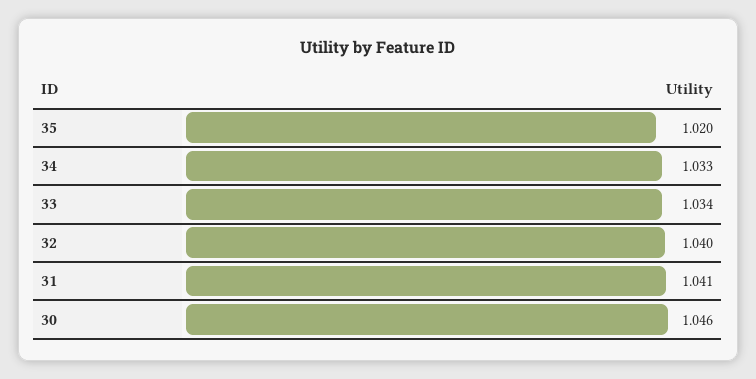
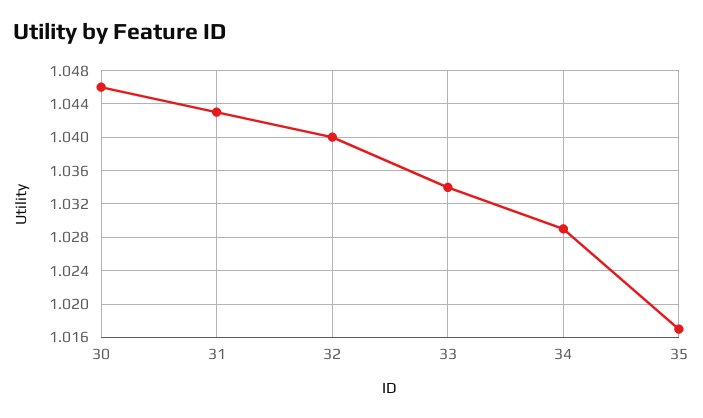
35: 1.02 -> 1.017
34: 1.033 -> 1.029
31: 1.041 -> 1.043

